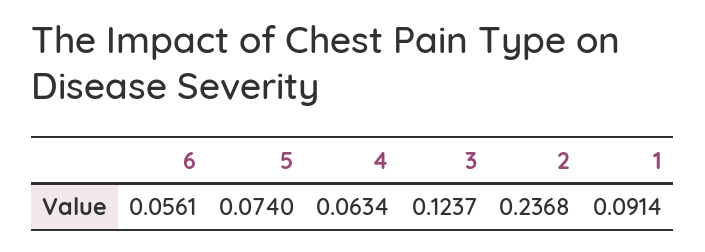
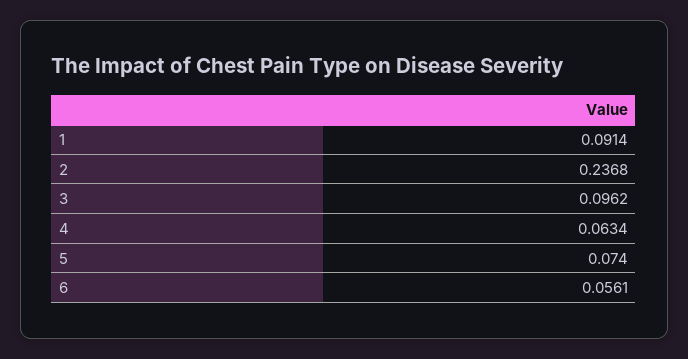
3: 0.1237 -> 0.0962

